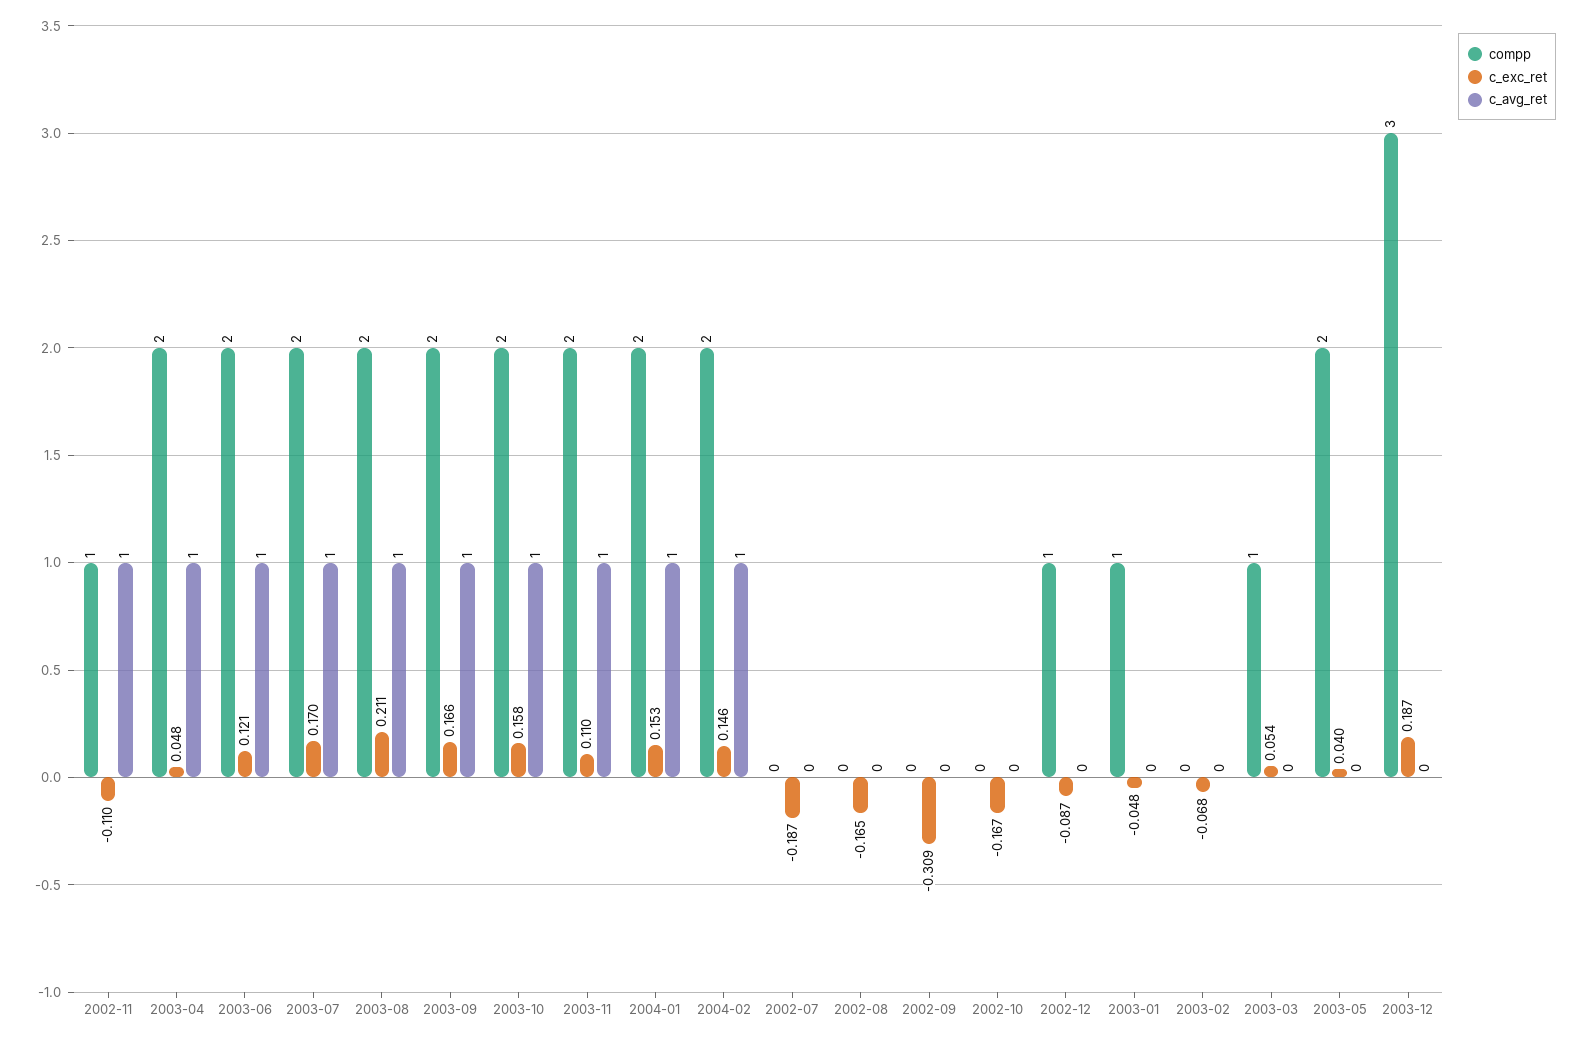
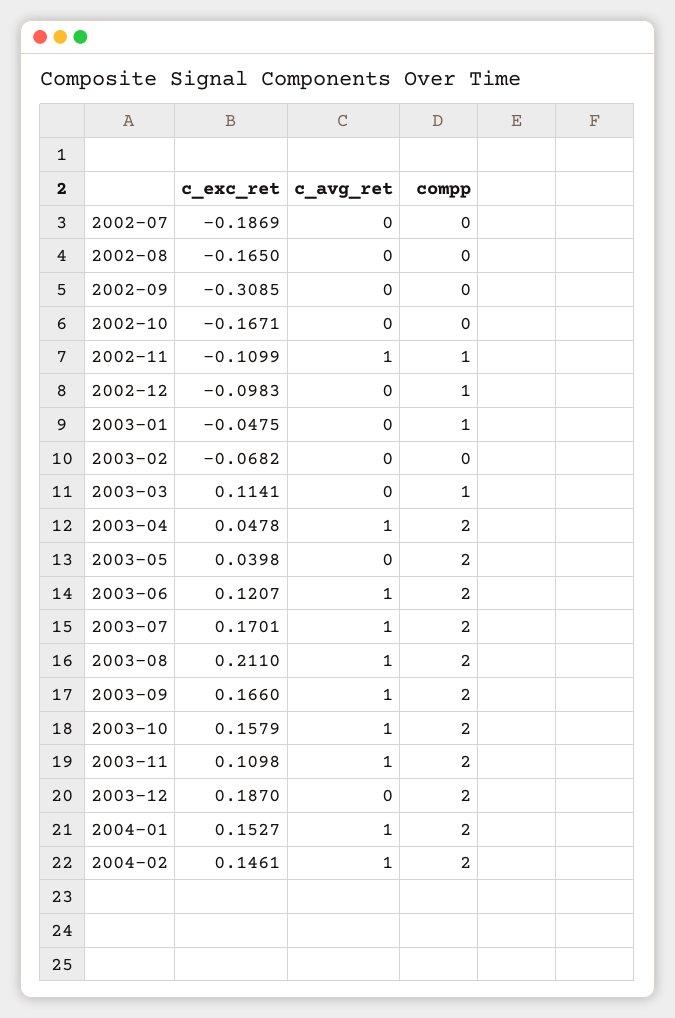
c_exc_ret, 2002-12: -0.087 -> -0.0983
c_exc_ret, 2003-03: 0.054 -> 0.1141
compp, 2003-12: 3 -> 2

